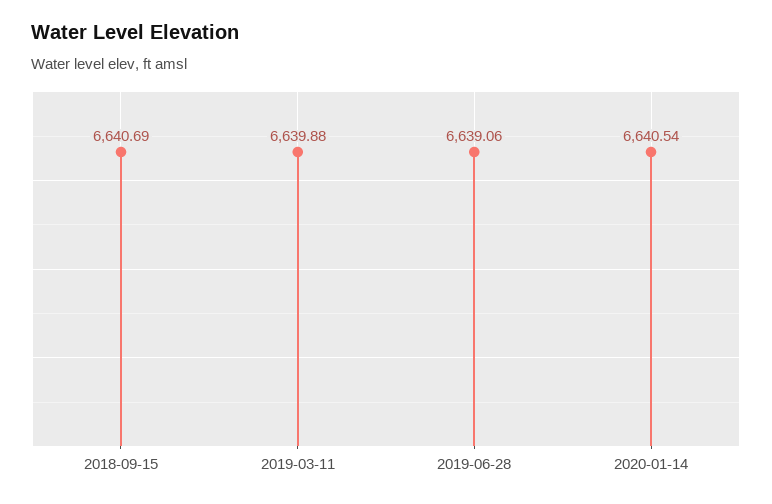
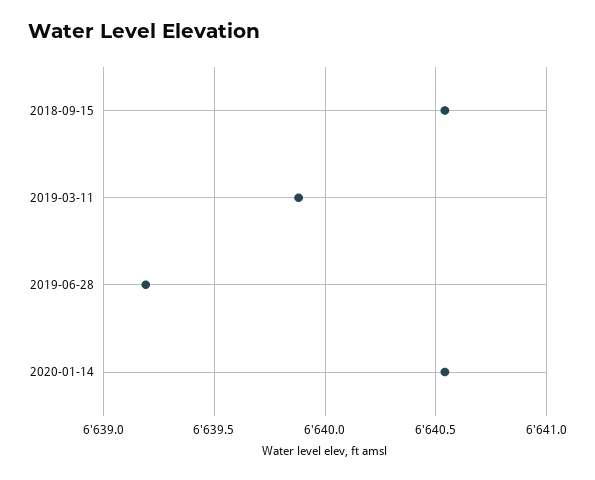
2018-09-15: 6640.69 -> 6640.55
2019-06-28: 6639.06 -> 6639.2

